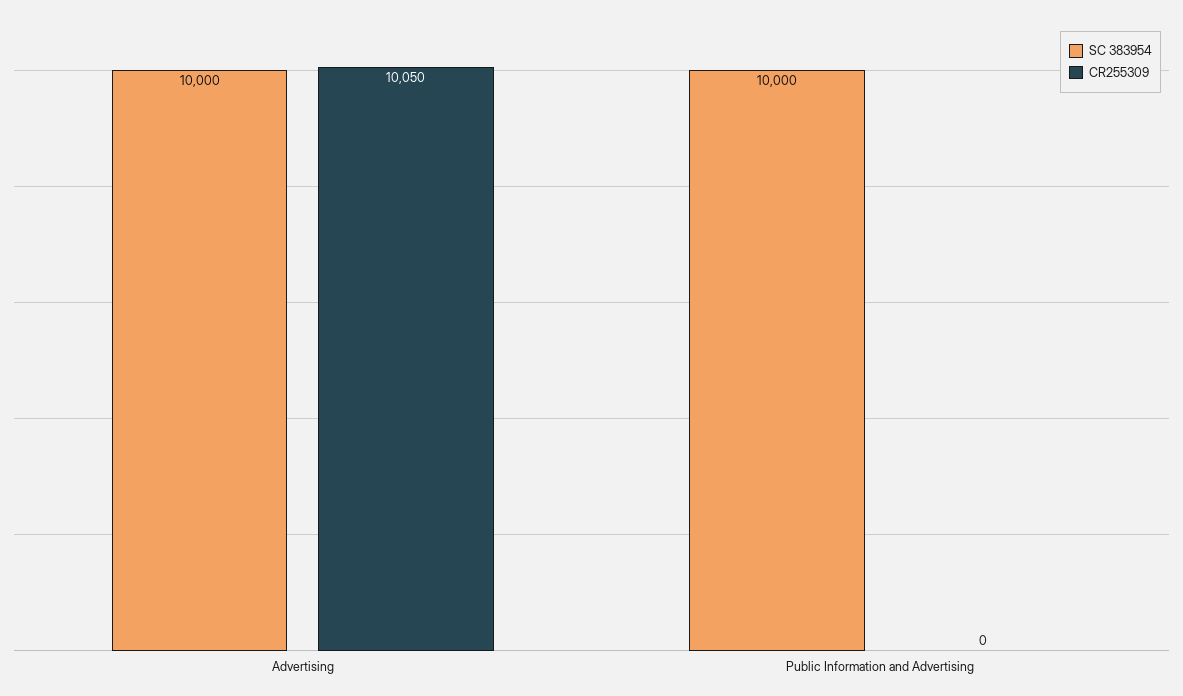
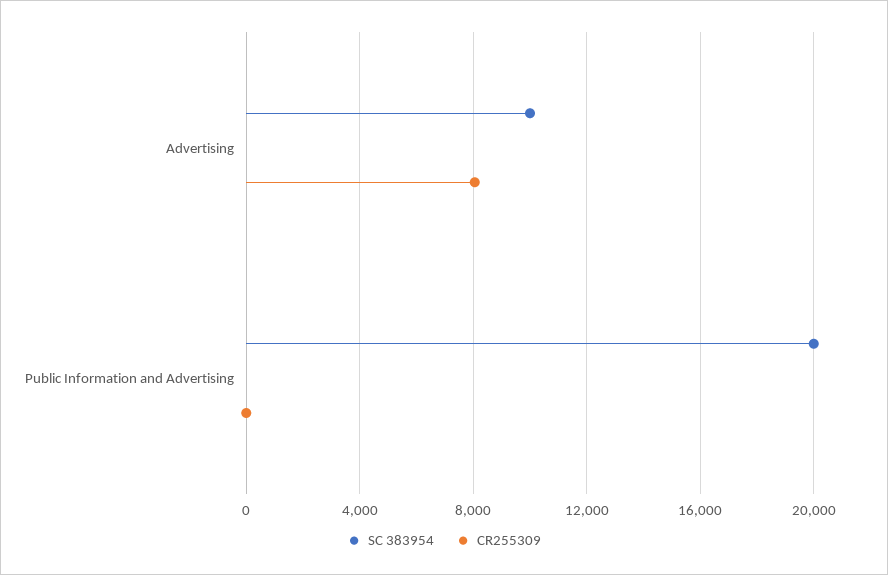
CR255309, Advertising: 10050 -> 8000
SC 383954, Public Information and Advertising: 10000 -> 20000

